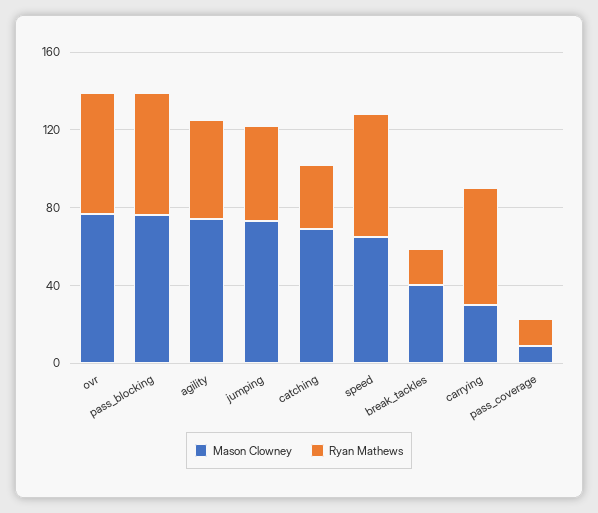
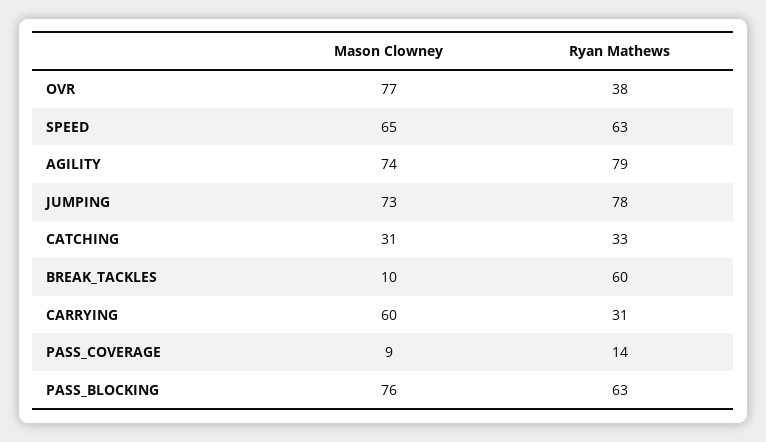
Ryan Mathews, ovr: 60 -> 38
Ryan Mathews, agility: 50 -> 79
Ryan Mathews, jumping: 50 -> 78
Mason Clowney, catching: 70 -> 31
Mason Clowney, break_tackles: 40 -> 10
Ryan Mathews, break_tackles: 20 -> 60
Mason Clowney, carrying: 30 -> 60
Ryan Mathews, carrying: 60 -> 31

